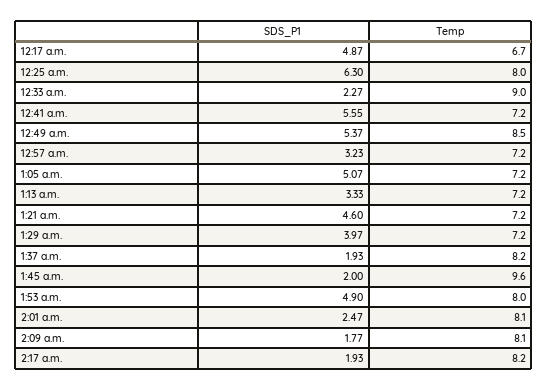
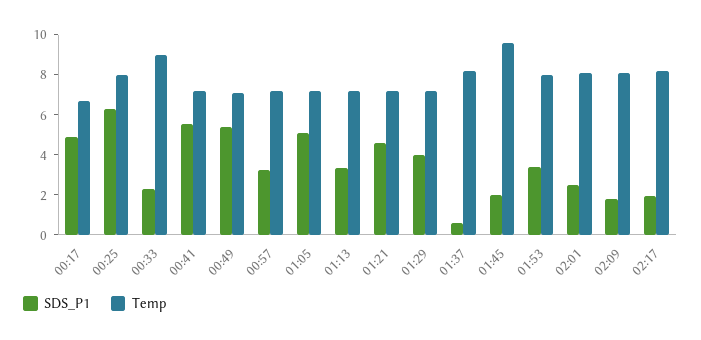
Temp, 12:49 a.m.: 8.5 -> 7
SDS_P1, 1:37 a.m.: 1.93 -> 0.5
SDS_P1, 1:53 a.m.: 4.9 -> 3.5

